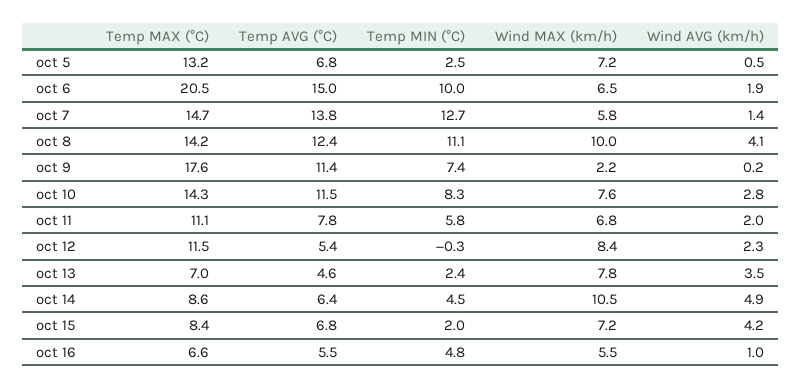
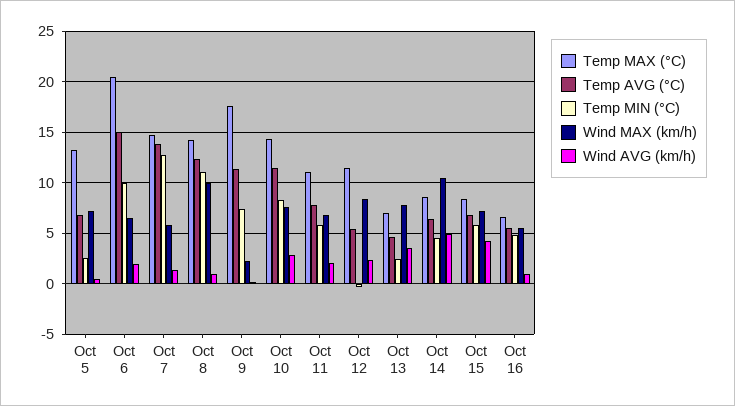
Wind AVG (km/h), oct 8: 4.1 -> 1
Temp MIN (°C), oct 15: 2 -> 6

